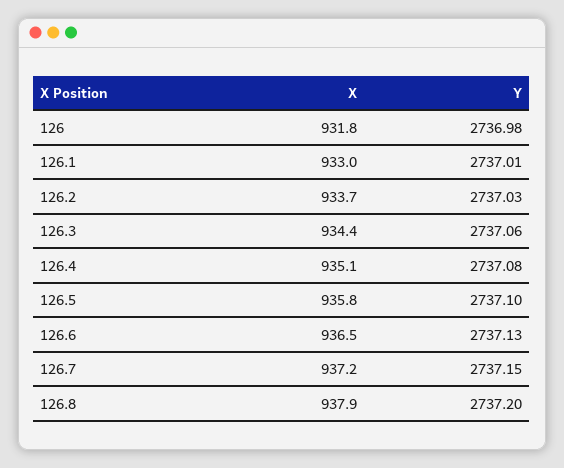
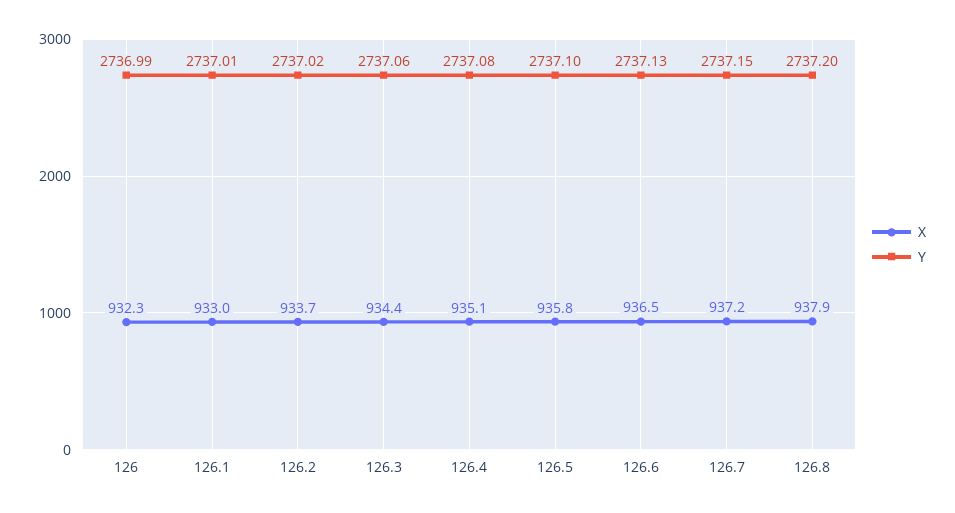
X, 126: 931.8 -> 932.3
Y, 126: 2736.98 -> 2736.99
Y, 126.2: 2737.03 -> 2737.02

